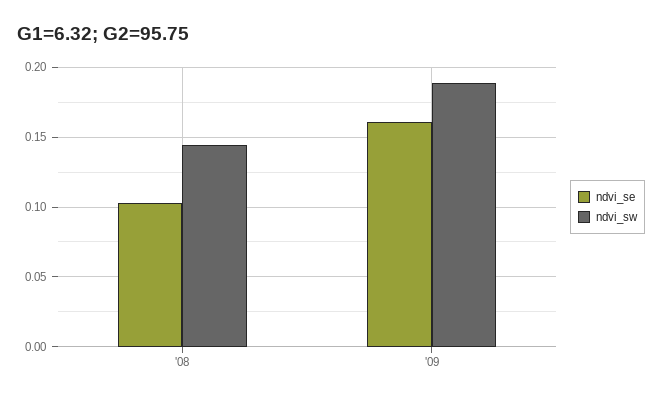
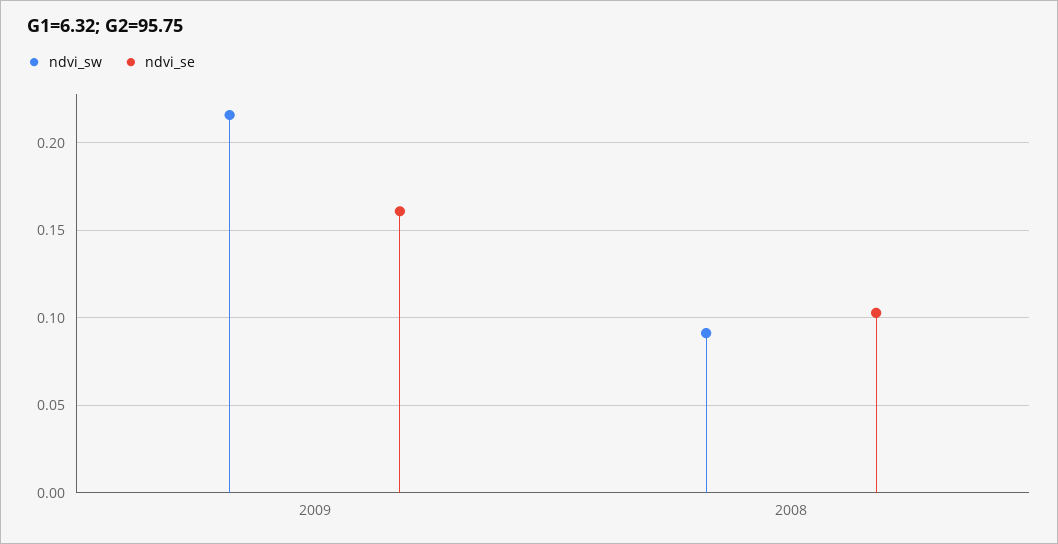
ndvi_sw, '08: 0.145 -> 0.09
ndvi_sw, '09: 0.19 -> 0.215

